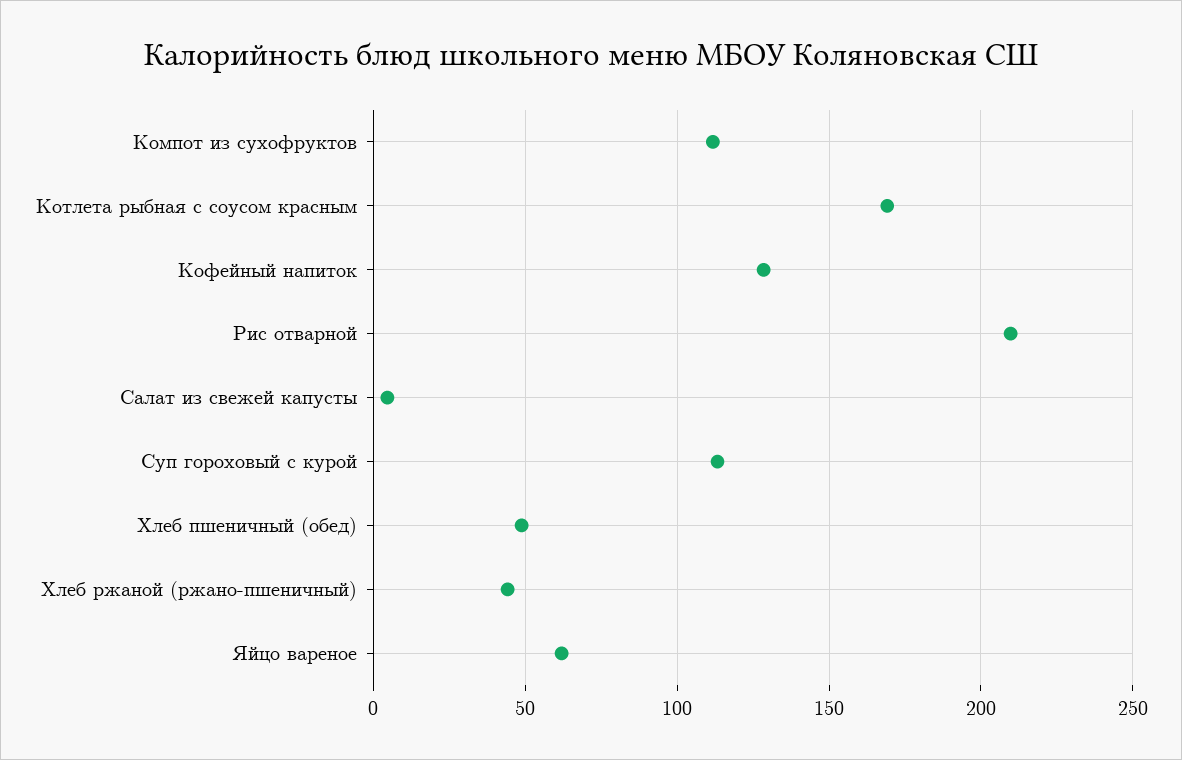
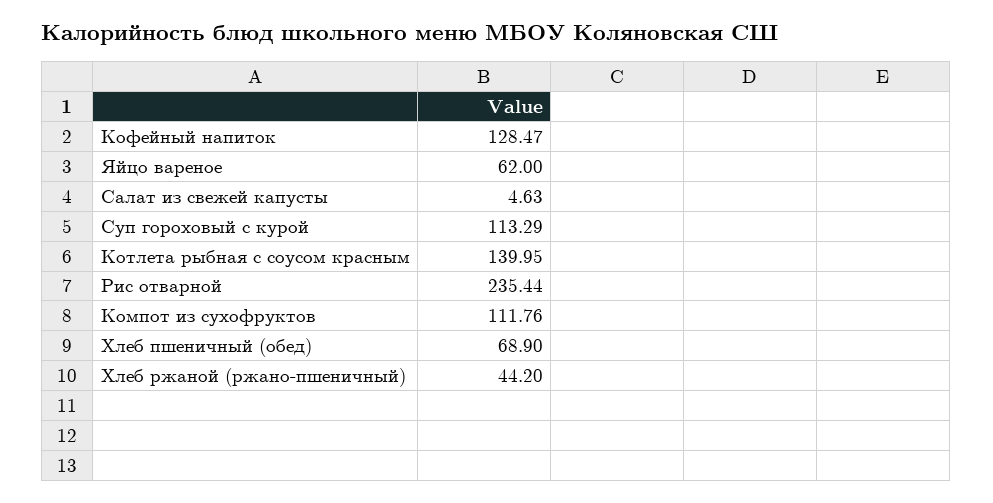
Котлета рыбная с соусом красным: 170 -> 139.95
Рис отварной: 210 -> 235.44
Хлеб пшеничный (обед): 50 -> 68.9

